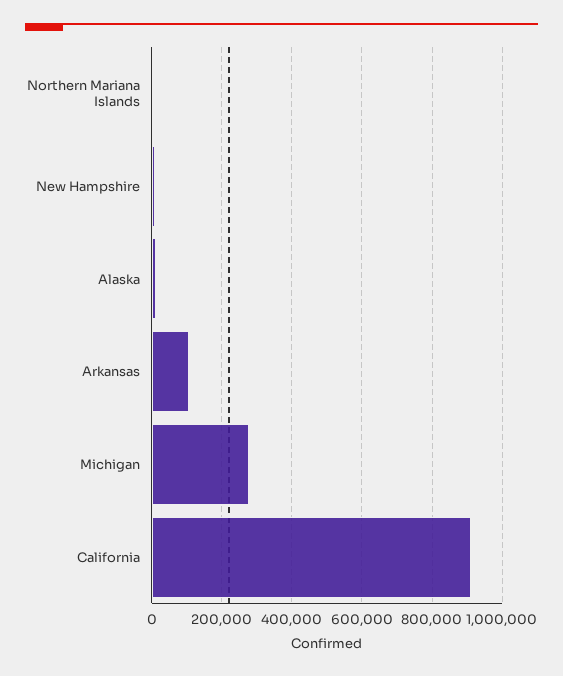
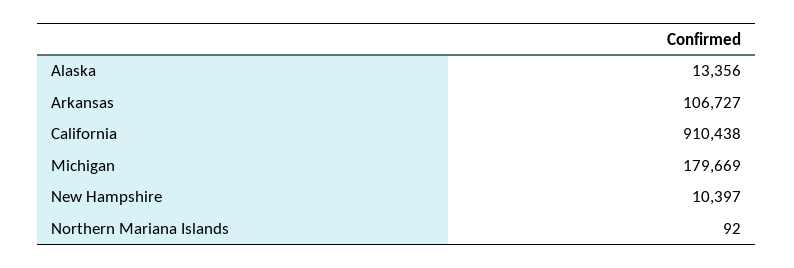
Michigan: 280000 -> 179669

